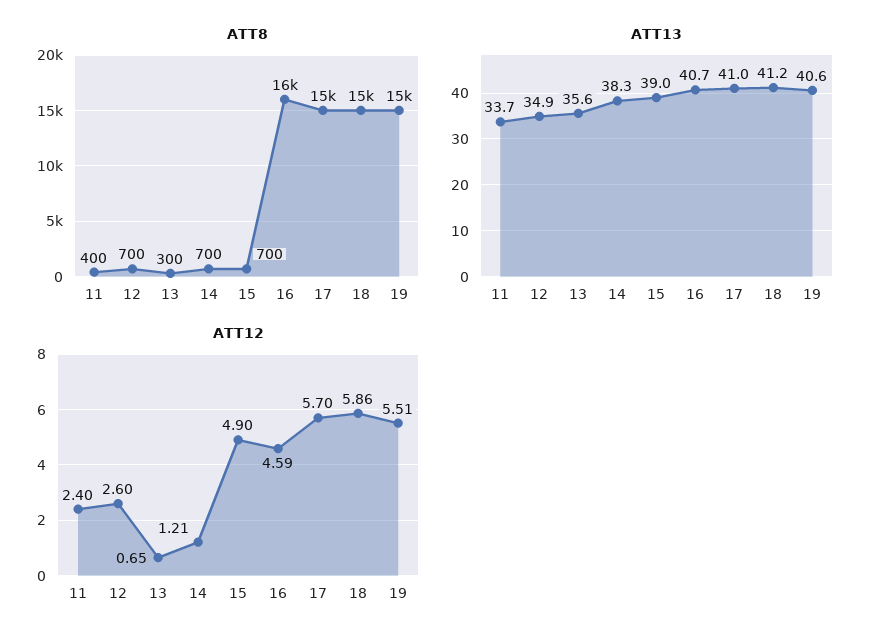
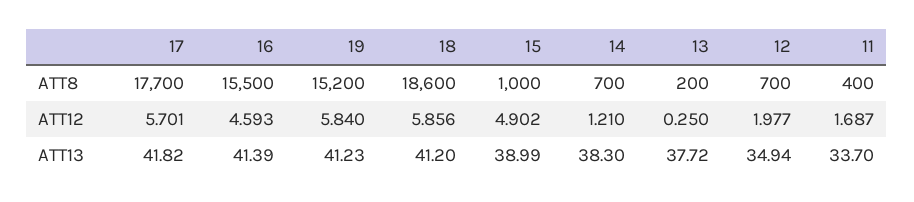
ATT8, 13: 300 -> 200
ATT8, 15: 700 -> 1000
ATT8, 17: 15000 -> 17700
ATT8, 18: 15000 -> 18600
ATT13, 13: 35.6 -> 37.72
ATT13, 16: 40.7 -> 41.39
ATT13, 17: 41 -> 41.82
ATT13, 19: 40.6 -> 41.23
ATT12, 11: 2.4 -> 1.687
ATT12, 12: 2.6 -> 1.977
ATT12, 13: 0.65 -> 0.25
ATT12, 19: 5.51 -> 5.84

